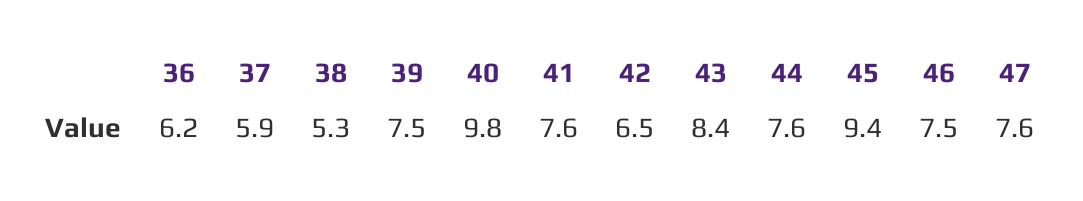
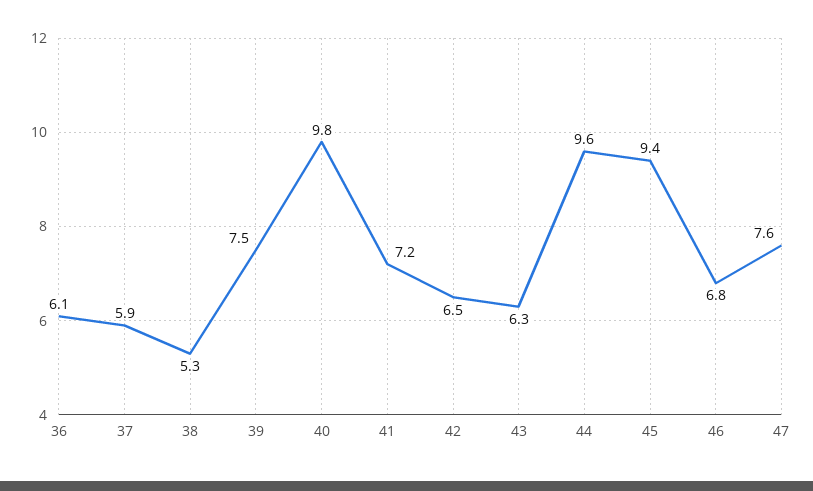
36: 6.2 -> 6.1
41: 7.6 -> 7.2
43: 8.4 -> 6.3
44: 7.6 -> 9.6
46: 7.5 -> 6.8

